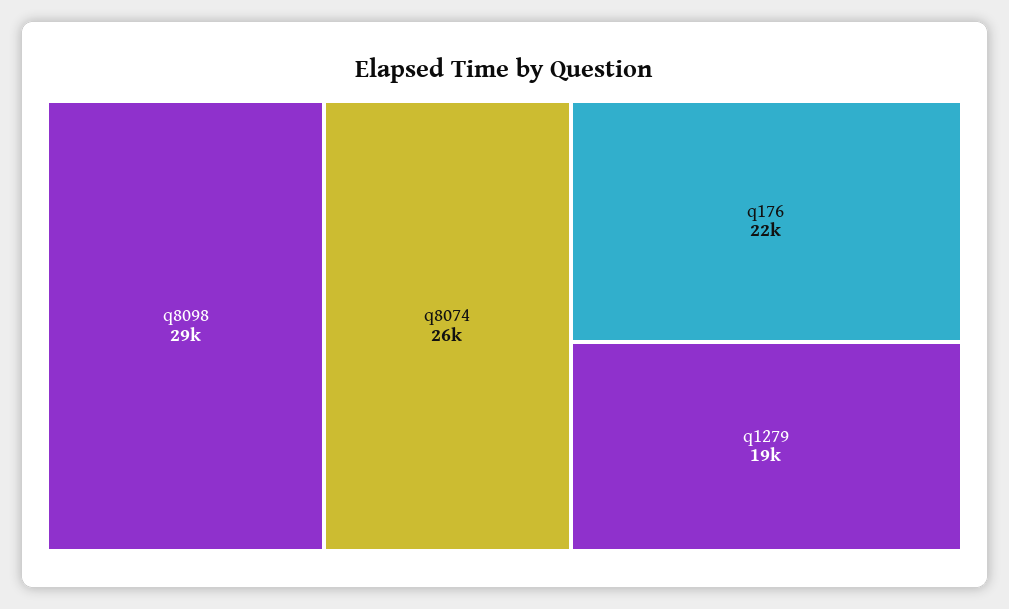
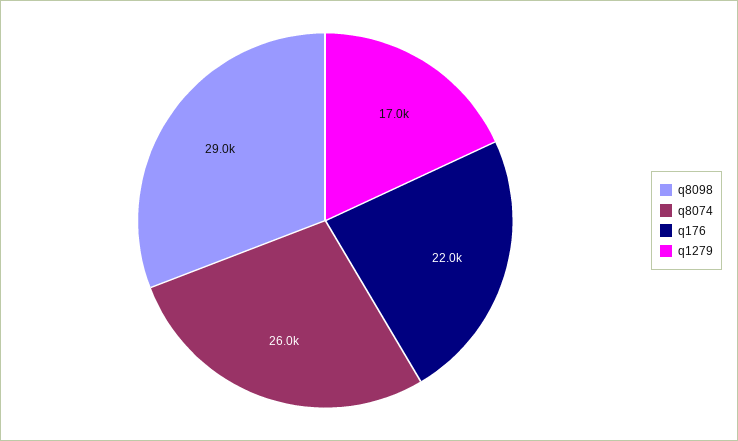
q1279: 19000 -> 17000

